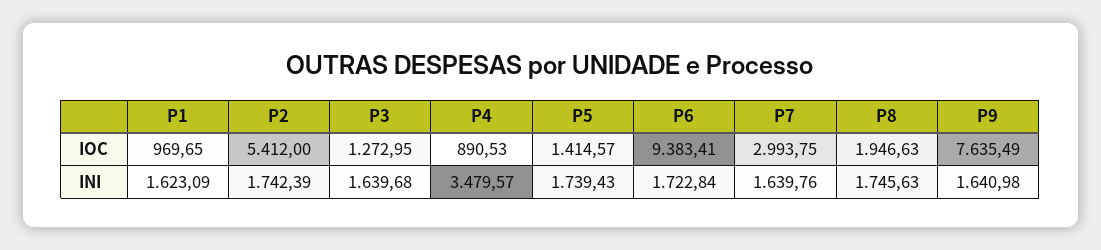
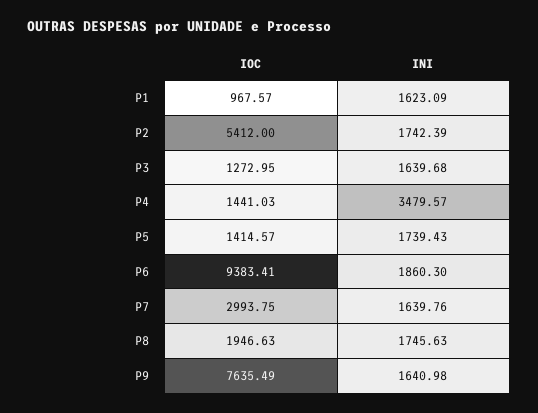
P1, IOC: 969.65 -> 967.57
P4, IOC: 890.53 -> 1441.03
P6, INI: 1722.84 -> 1860.3

